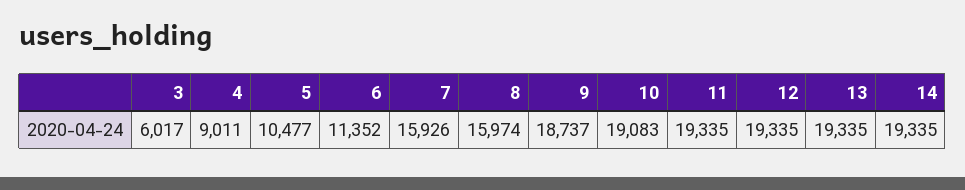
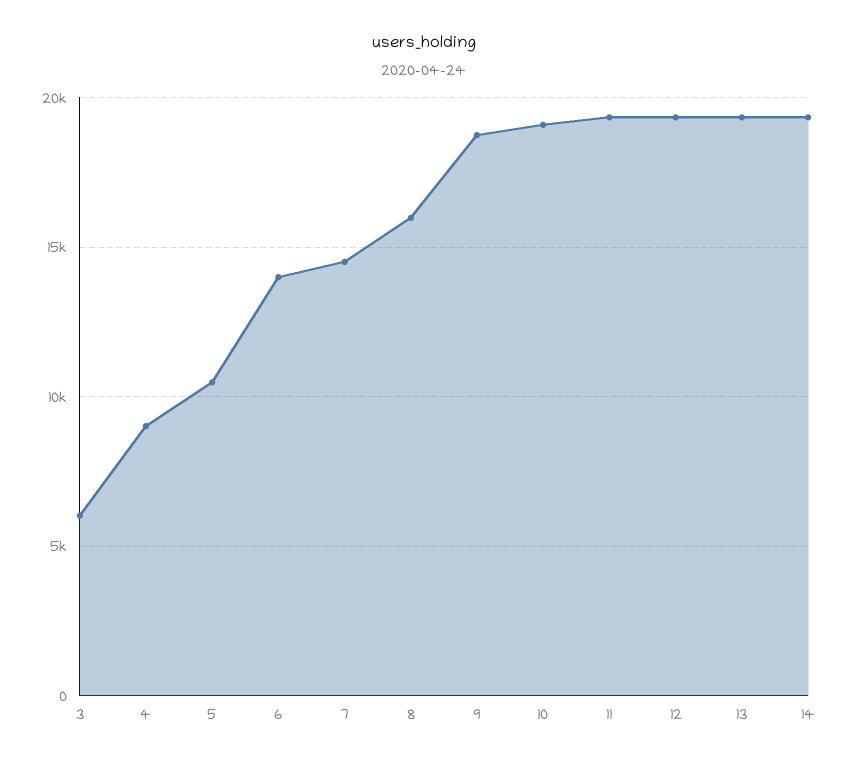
6: 11352 -> 14000
7: 15926 -> 14500

